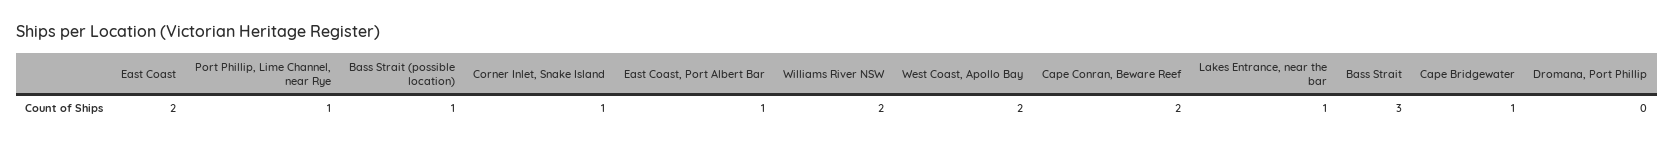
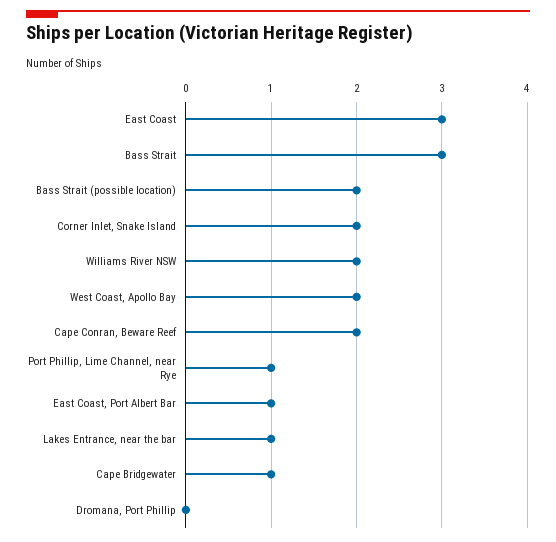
East Coast: 2 -> 3
Bass Strait (possible location): 1 -> 2
Corner Inlet, Snake Island: 1 -> 2

